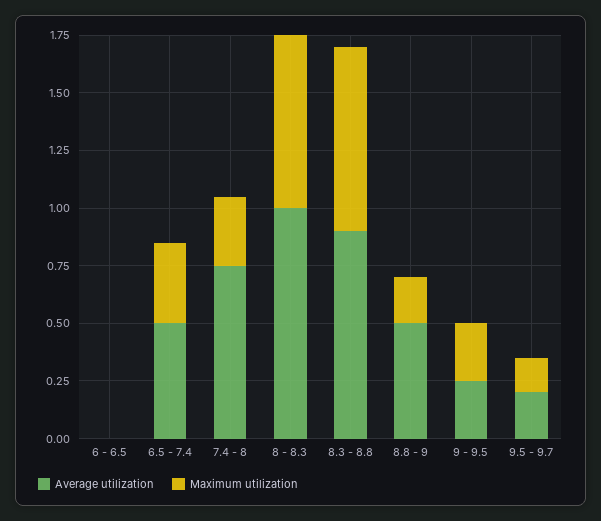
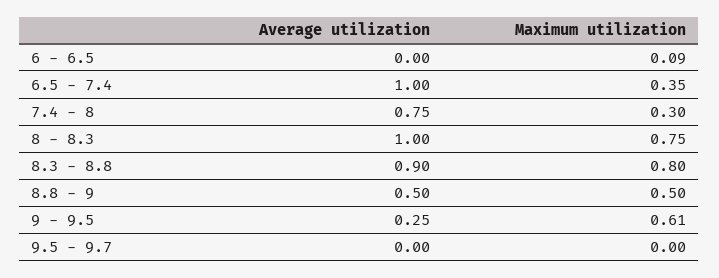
Maximum utilization, 6 - 6.5: 0 -> 0.09
Average utilization, 6.5 - 7.4: 0.5 -> 1
Maximum utilization, 8.8 - 9: 0.2 -> 0.5
Maximum utilization, 9 - 9.5: 0.25 -> 0.61
Average utilization, 9.5 - 9.7: 0.2 -> 0
Maximum utilization, 9.5 - 9.7: 0.15 -> 0

